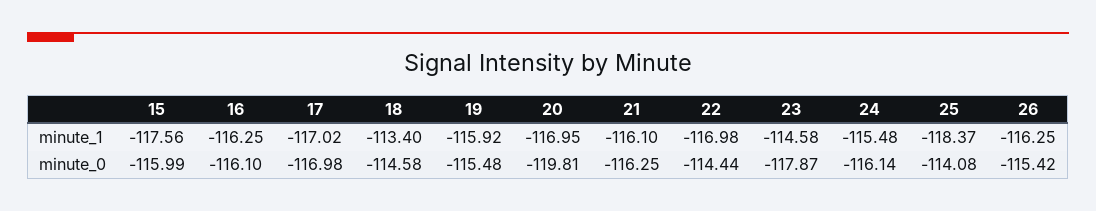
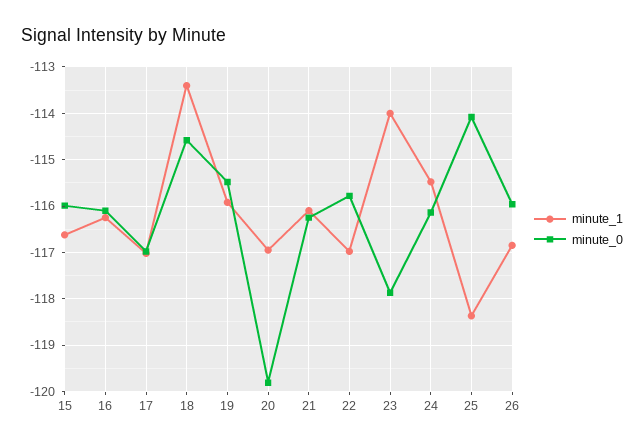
minute_1, 15: -117.56 -> -116.6
minute_1, 23: -114.58 -> -114
minute_1, 26: -116.25 -> -116.8
minute_0, 22: -114.44 -> -115.8
minute_0, 26: -115.42 -> -116

